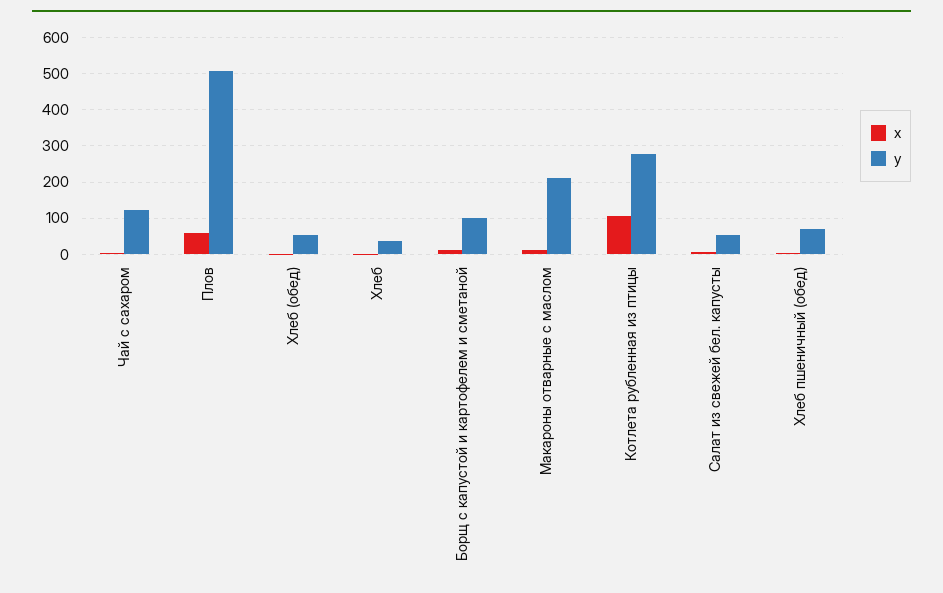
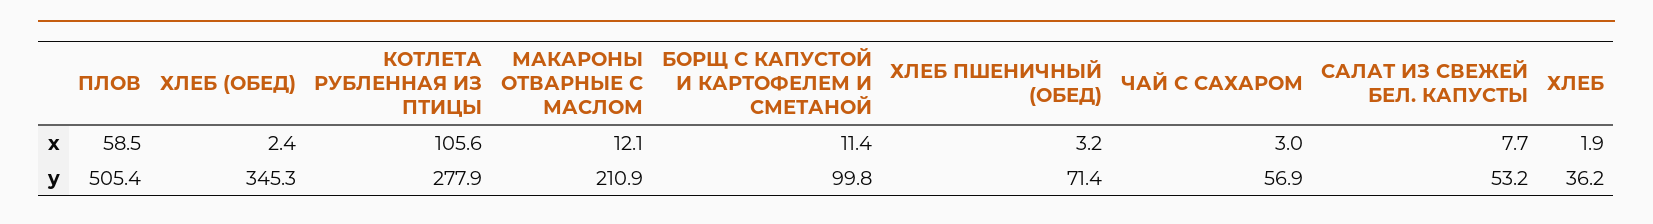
y, Чай с сахаром: 120 -> 56.9
y, Хлеб (обед): 60 -> 345.3

